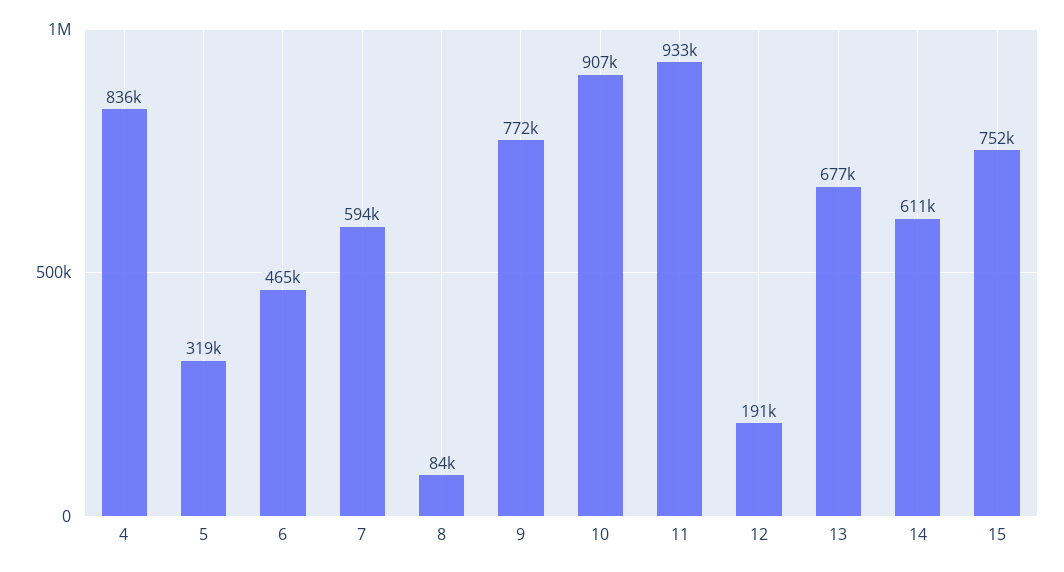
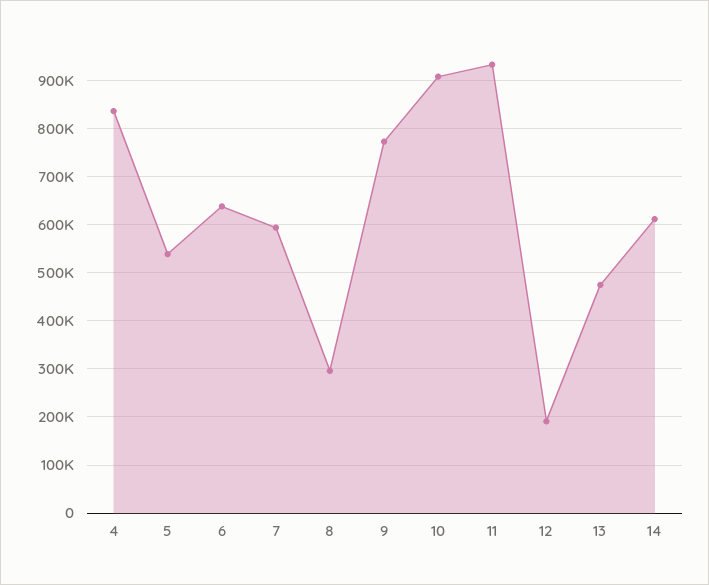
5: 319000 -> 540000
6: 465000 -> 640000
8: 84000 -> 300000
13: 677000 -> 480000
15: 752000 -> none

